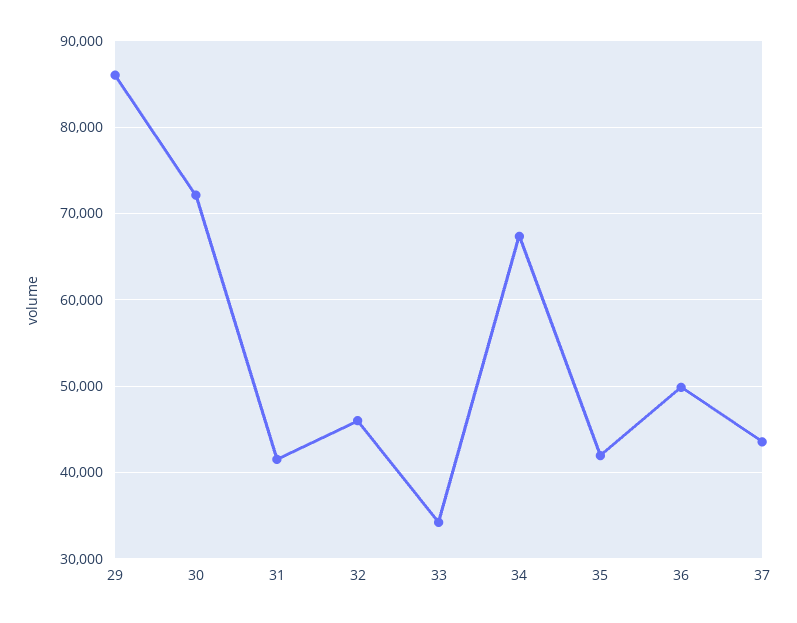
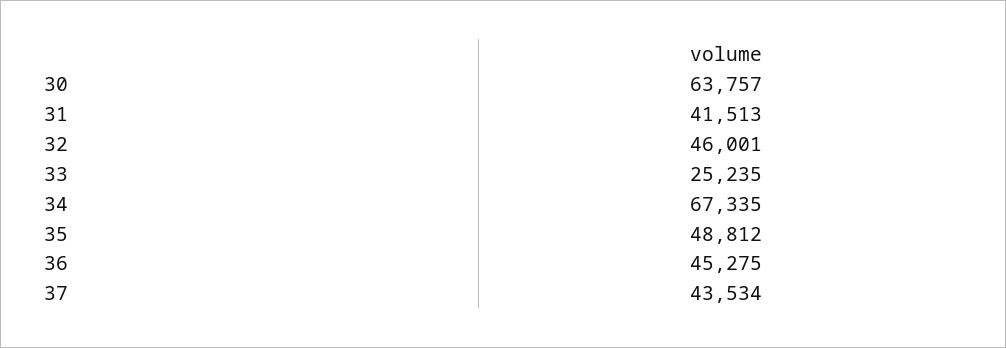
29: 86000 -> none
30: 72000 -> 63757
33: 34000 -> 25235
35: 42000 -> 48812
36: 50000 -> 45275

